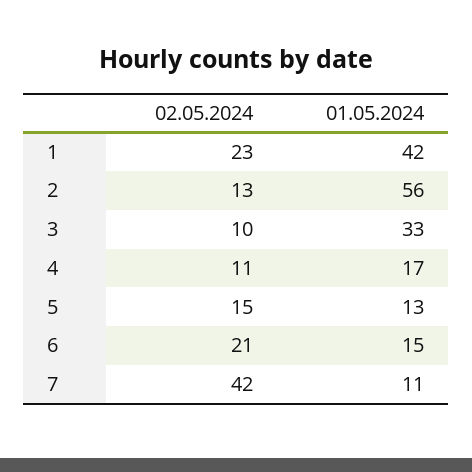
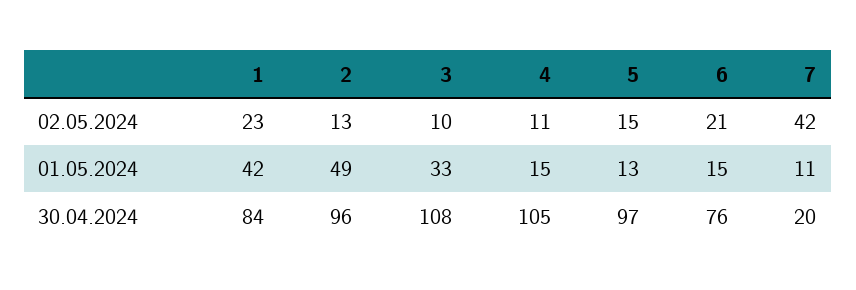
01.05.2024, 2: 56 -> 49
01.05.2024, 4: 17 -> 15
30.04.2024, 1: none -> 84
30.04.2024, 2: none -> 96
30.04.2024, 3: none -> 108
30.04.2024, 4: none -> 105
30.04.2024, 5: none -> 97
30.04.2024, 6: none -> 76
30.04.2024, 7: none -> 20

